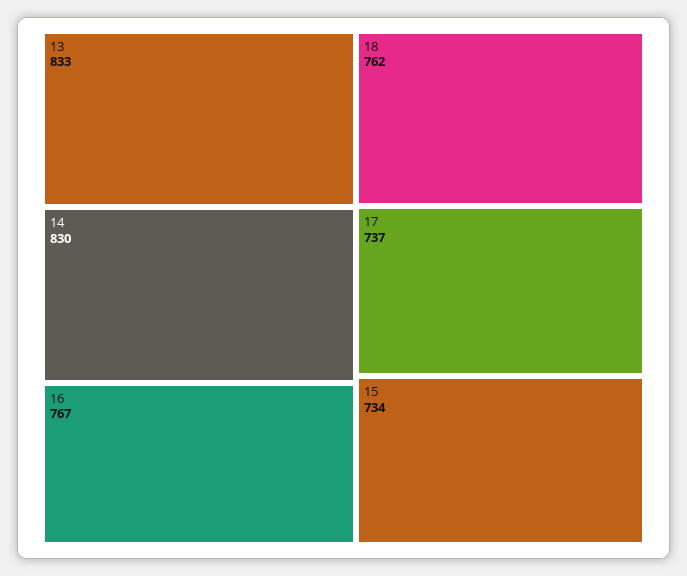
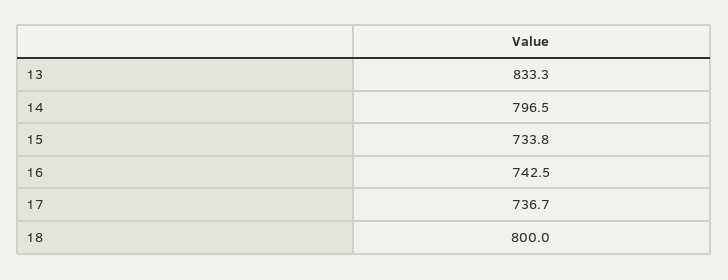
14: 830 -> 796.5
16: 767 -> 742.5
18: 762 -> 800

